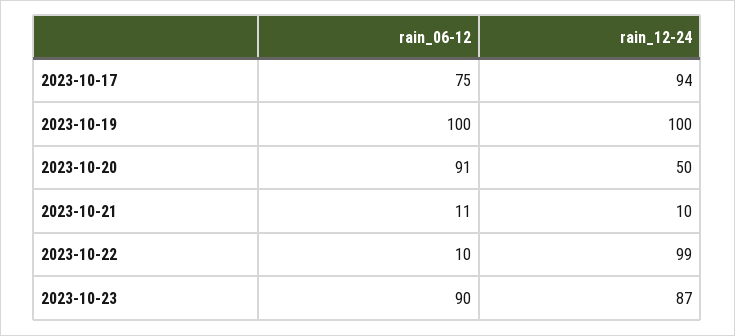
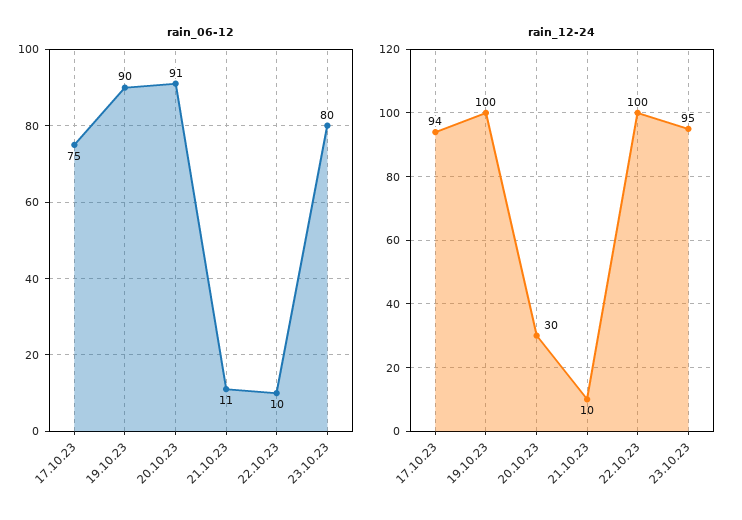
rain_06-12, 2023-10-19: 100 -> 90
rain_12-24, 2023-10-20: 50 -> 30
rain_12-24, 2023-10-22: 99 -> 100
rain_06-12, 2023-10-23: 90 -> 80
rain_12-24, 2023-10-23: 87 -> 95

